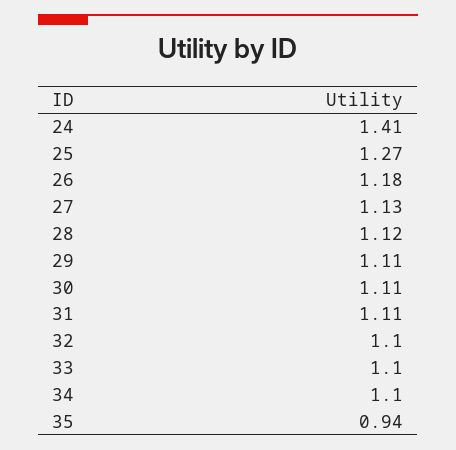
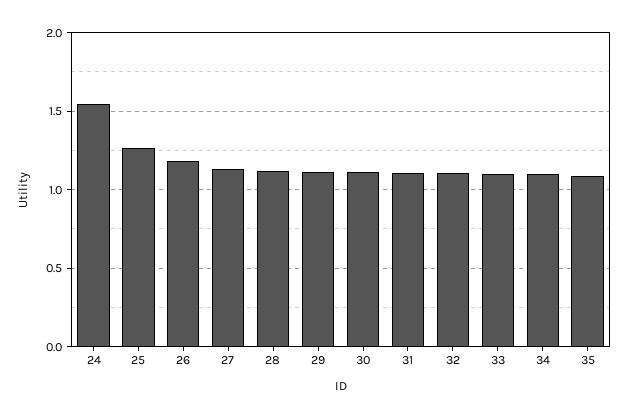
24: 1.41 -> 1.55
35: 0.94 -> 1.1

